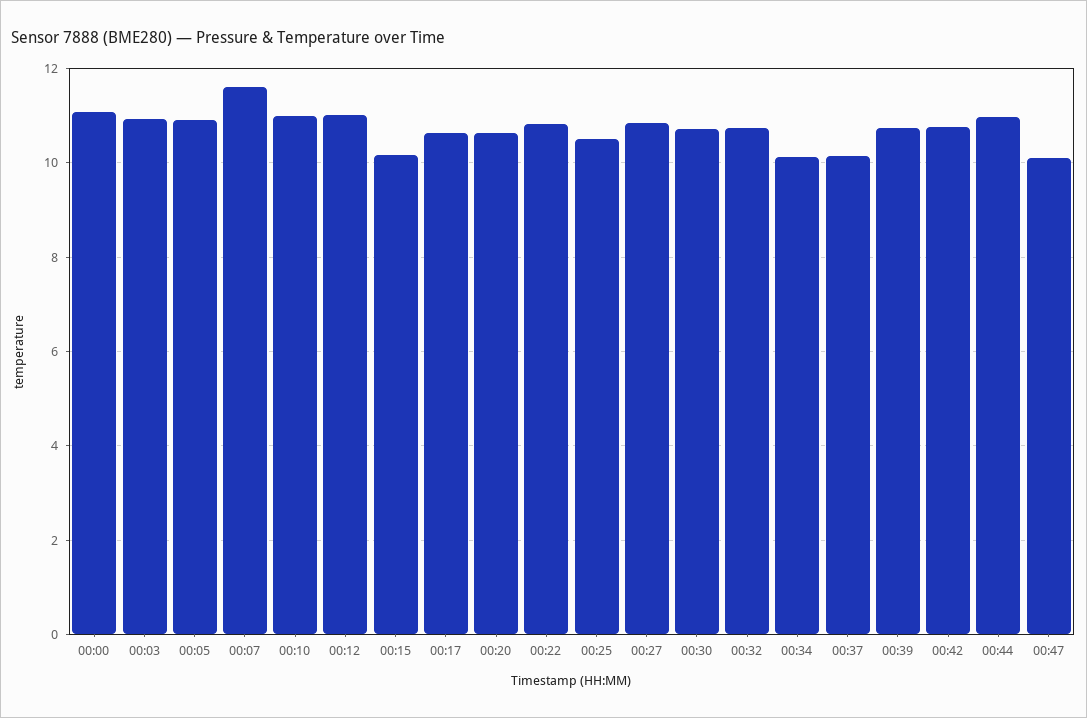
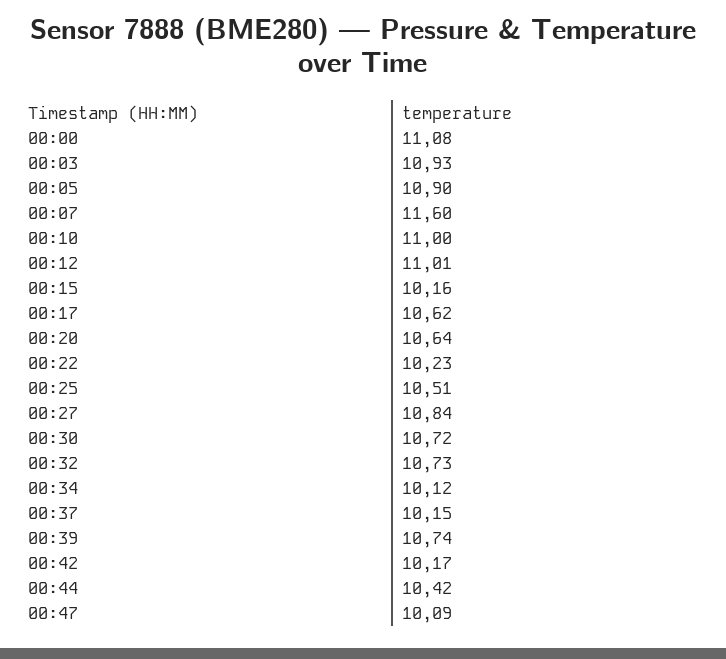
00:22: 10.8 -> 10.23
00:42: 10.8 -> 10.17
00:44: 11 -> 10.42

